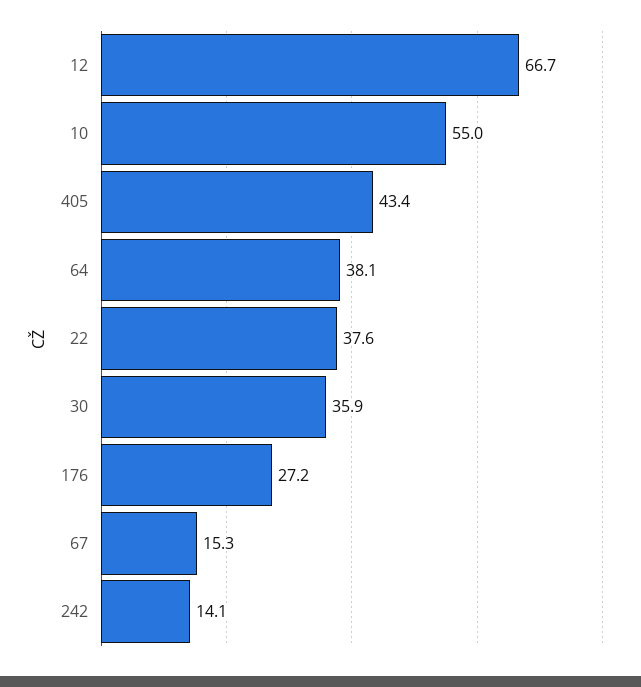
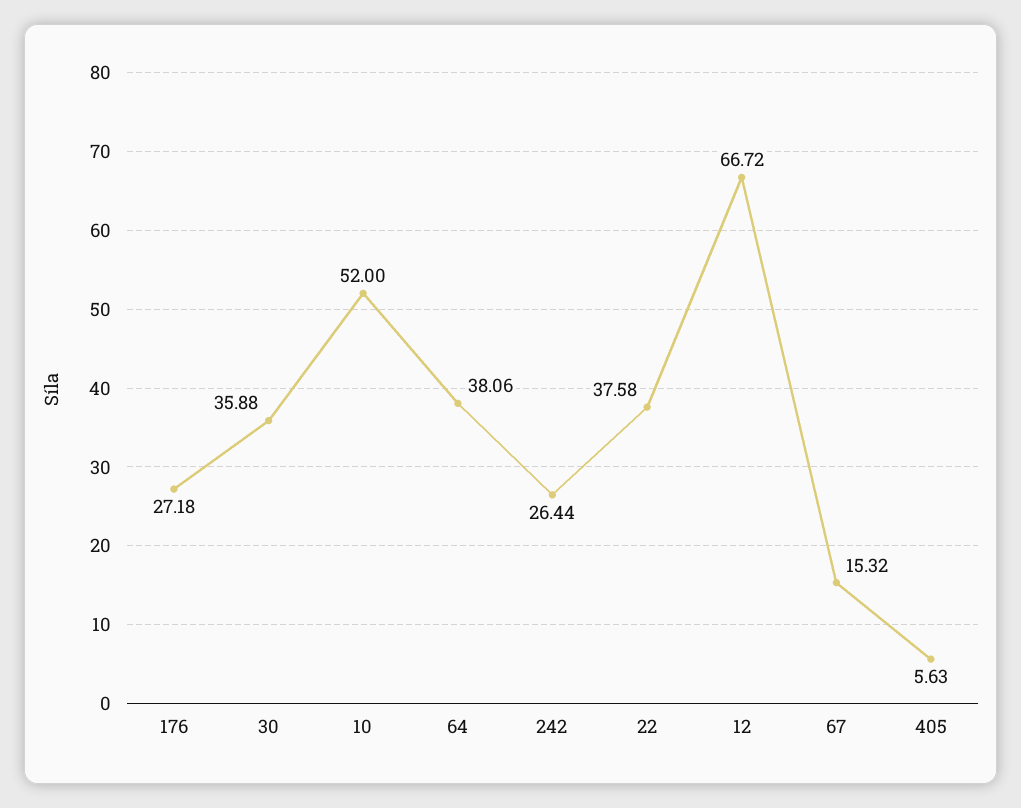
10: 55 -> 52
405: 43.4 -> 5.63
242: 14.1 -> 26.44

